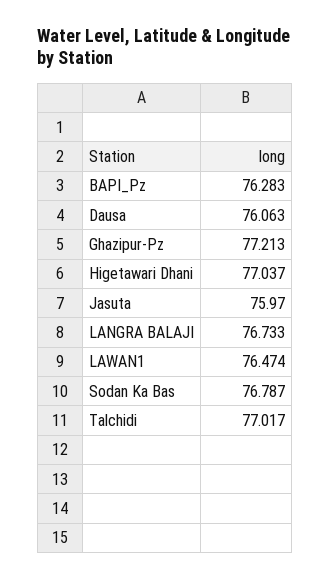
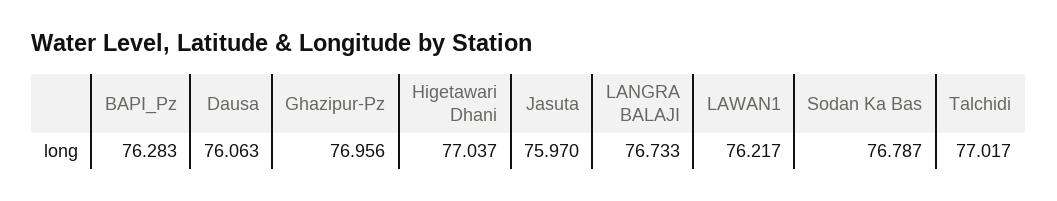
Ghazipur-Pz: 77.213 -> 76.956
LAWAN1: 76.474 -> 76.217

